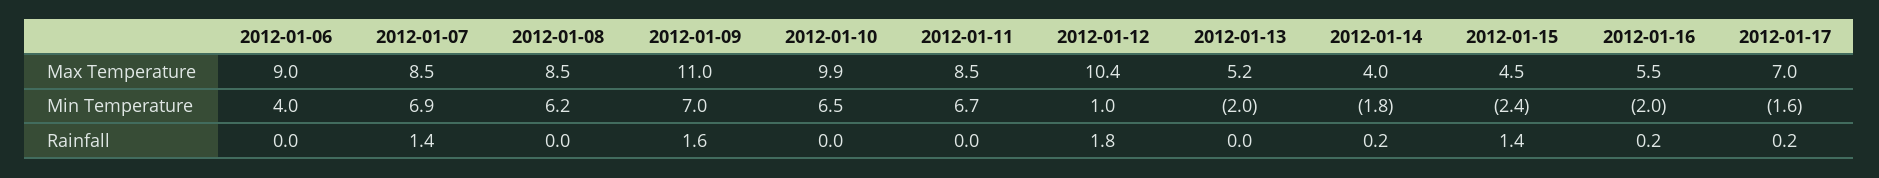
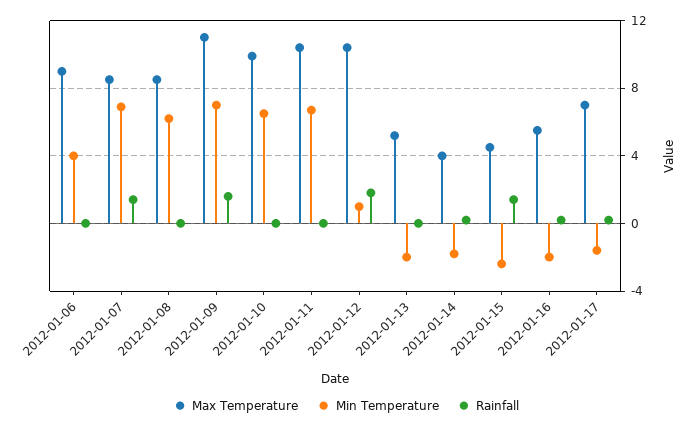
Max Temperature, 2012-01-11: 8.5 -> 10.5

